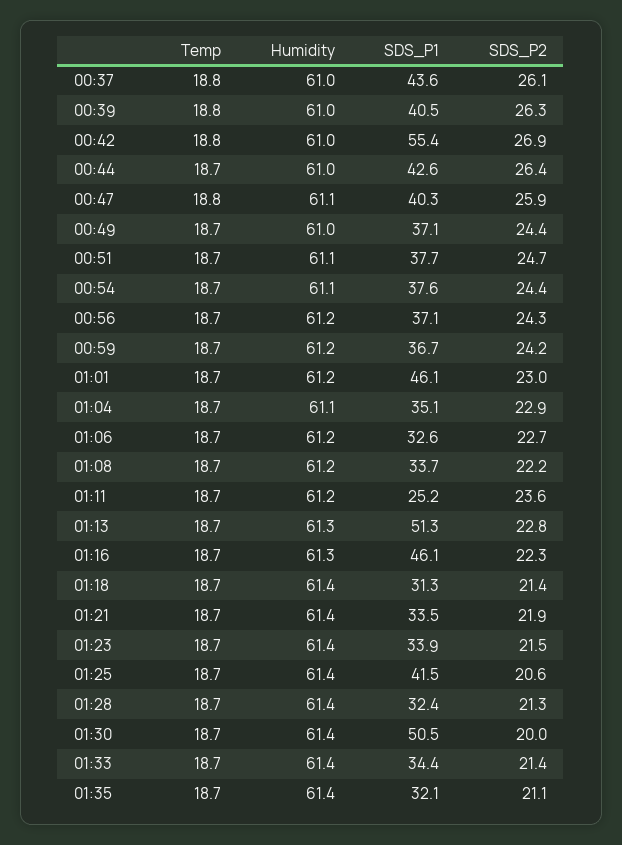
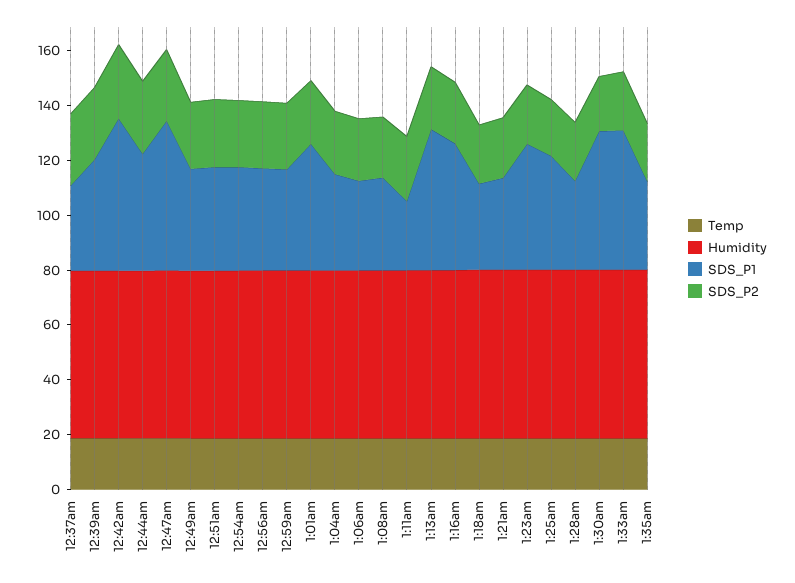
SDS_P1, 00:37: 43.6 -> 30
SDS_P1, 00:47: 40.3 -> 55
SDS_P1, 01:23: 33.9 -> 45
SDS_P1, 01:33: 34.4 -> 50

